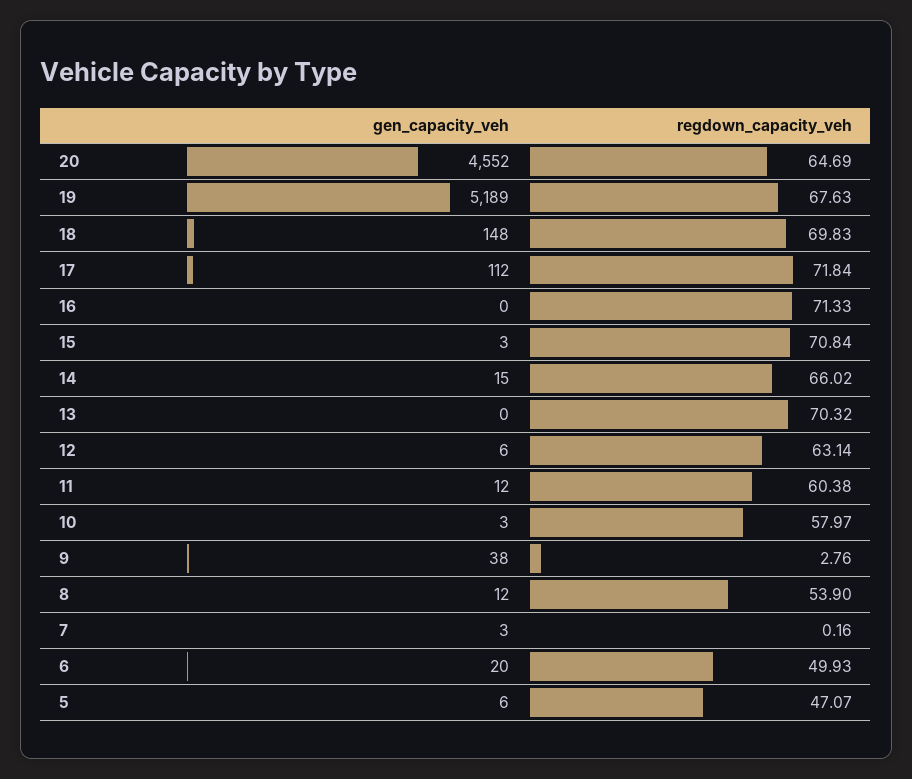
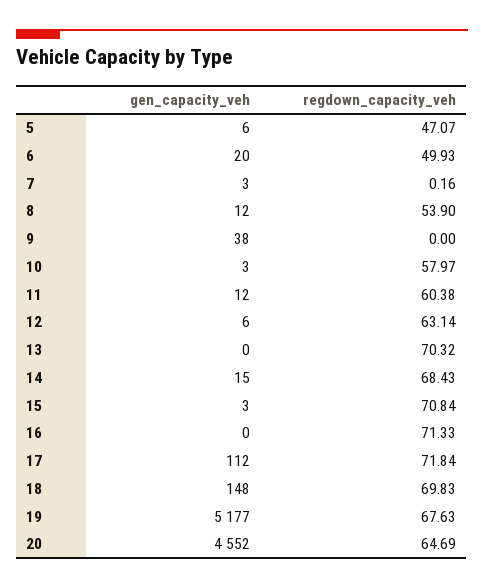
gen_capacity_veh, 19: 5189 -> 5177
regdown_capacity_veh, 14: 66.02 -> 68.43
regdown_capacity_veh, 9: 2.76 -> 0

